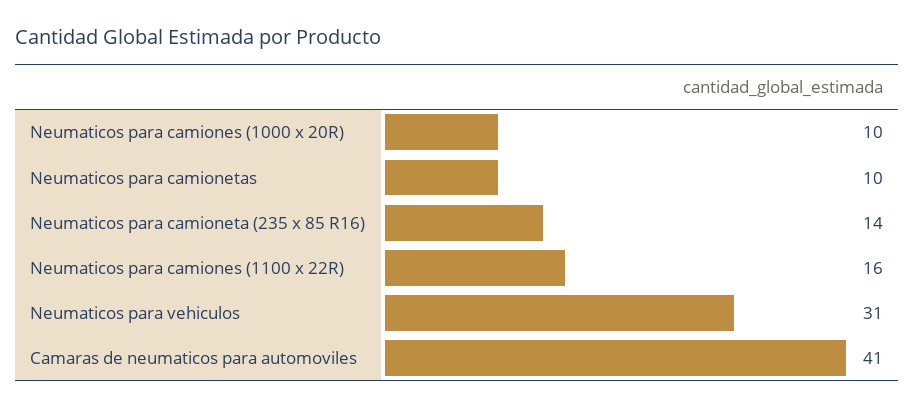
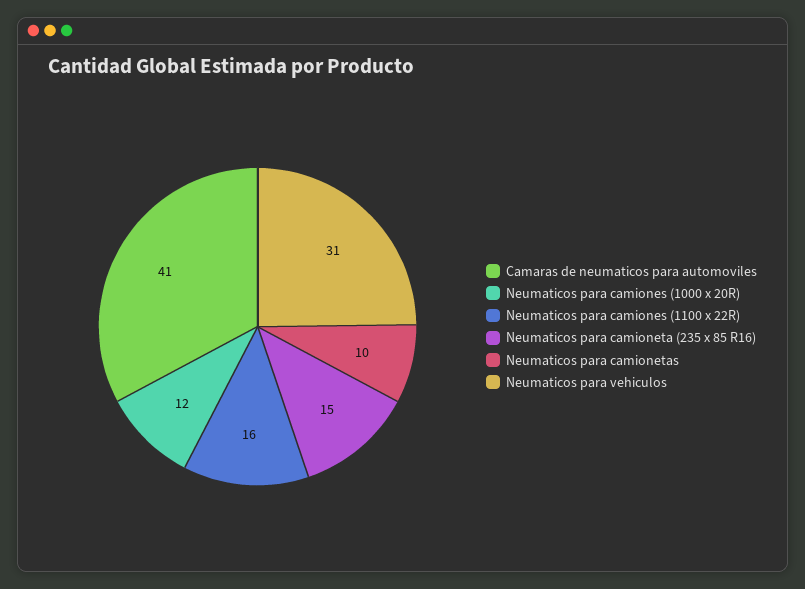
Neumaticos para camiones (1000 x 20R): 10 -> 12
Neumaticos para camioneta (235 x 85 R16): 14 -> 15

